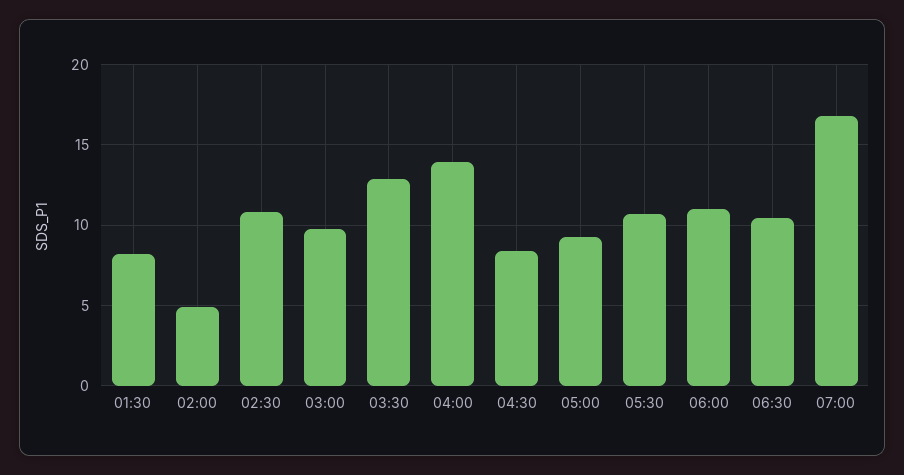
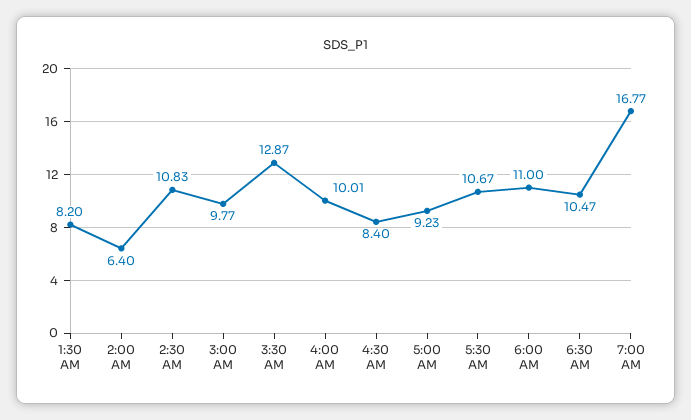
02:00: 5 -> 6.4
04:00: 14 -> 10.01

